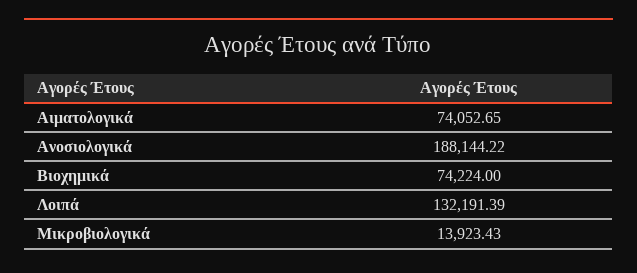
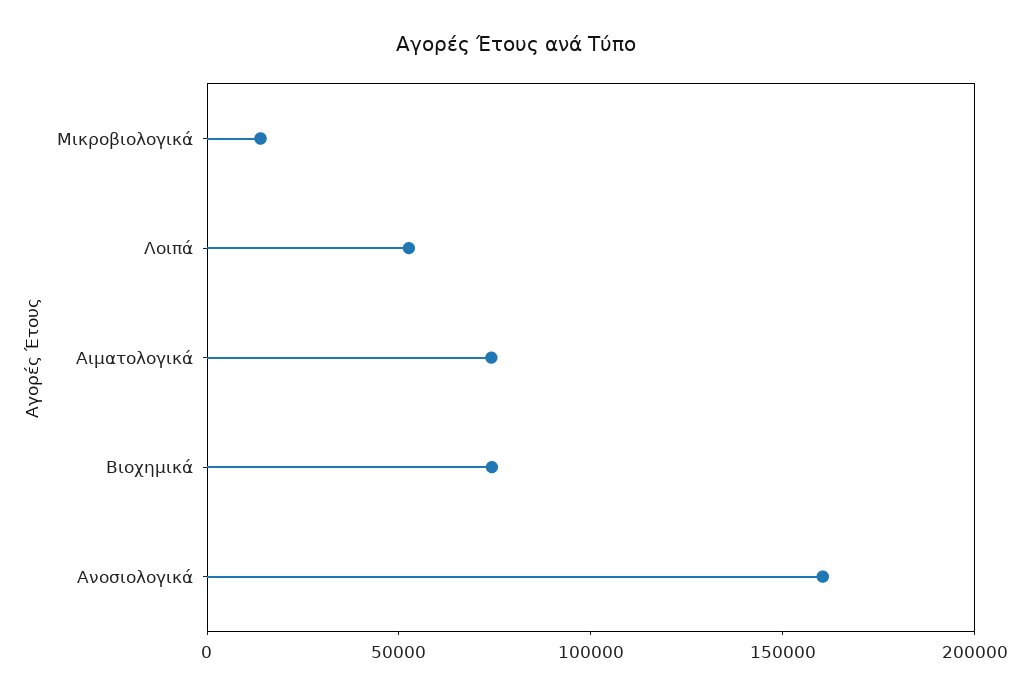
Ανοσιολογικά: 188144.22 -> 160000
Λοιπά: 132191.39 -> 50000

